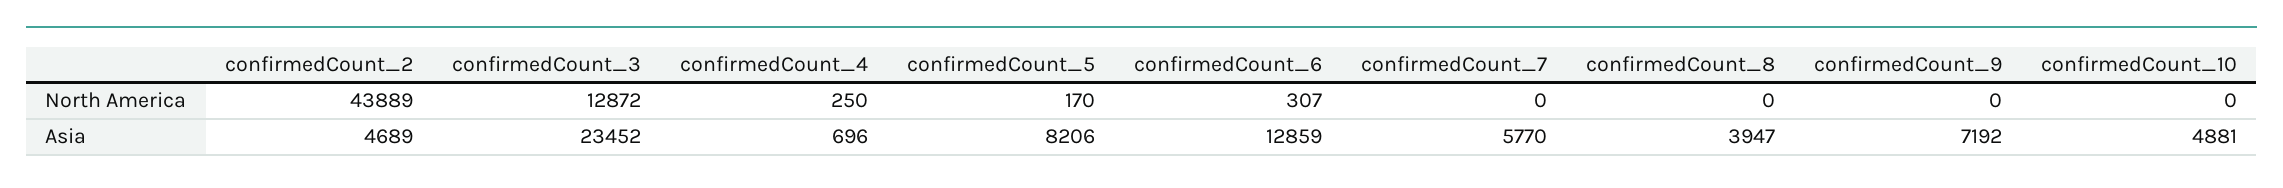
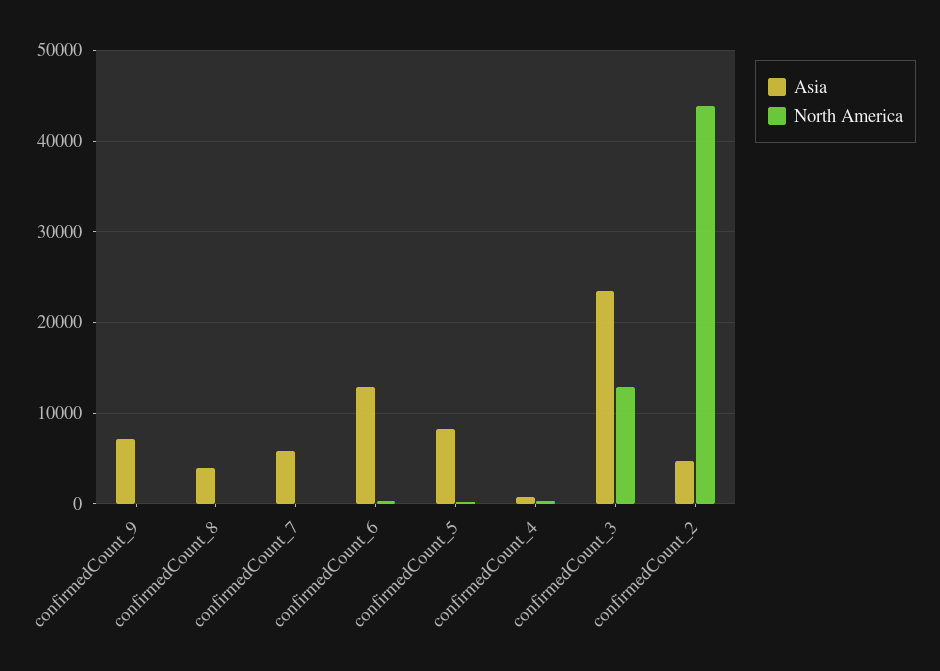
North America, confirmedCount_10: 0 -> none
Asia, confirmedCount_10: 4881 -> none

